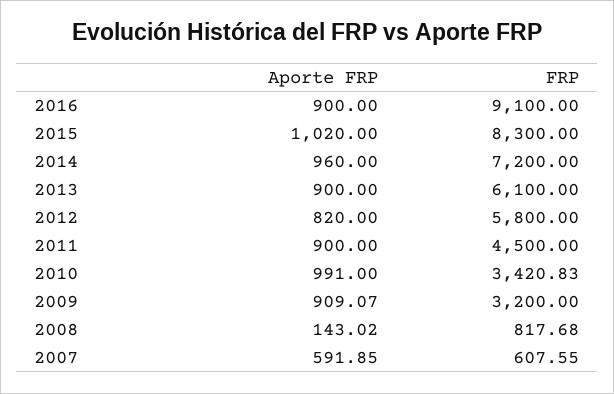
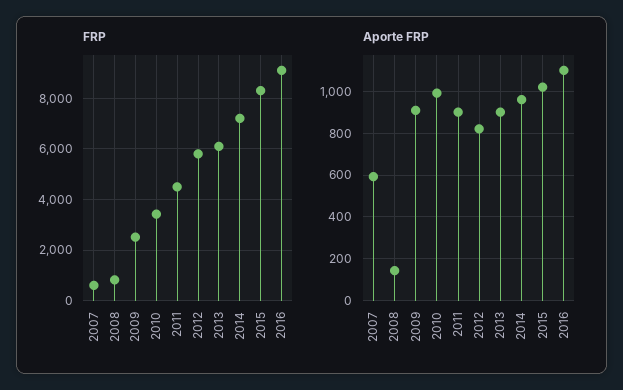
Aporte FRP, 2016: 900 -> 1100
FRP, 2009: 3200 -> 2500

